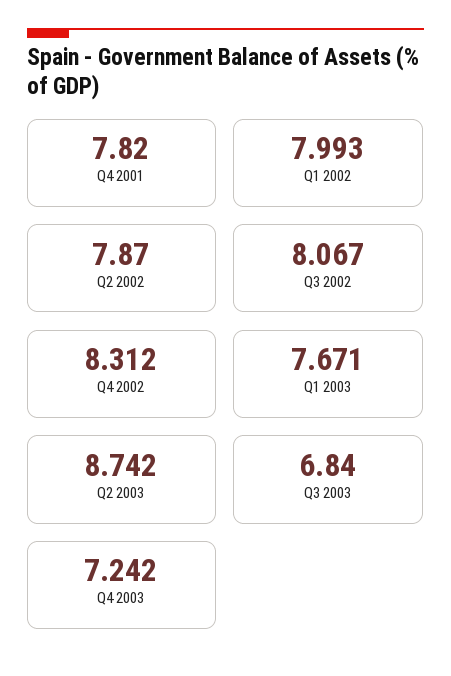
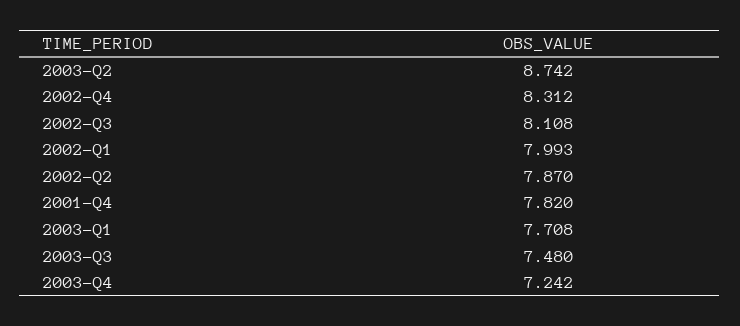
Q3 2002: 8.067 -> 8.108
Q1 2003: 7.671 -> 7.708
Q3 2003: 6.84 -> 7.48

